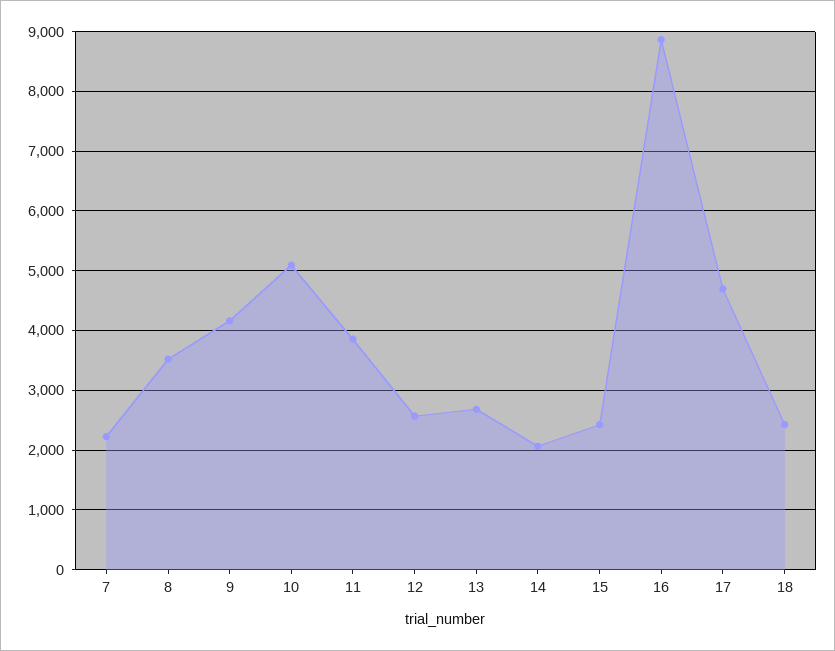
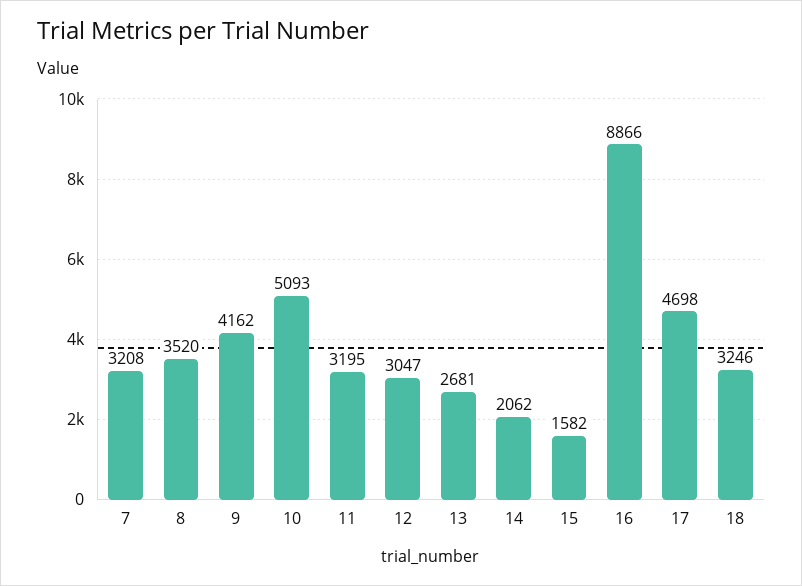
7: 2200 -> 3208
11: 3800 -> 3195
12: 2600 -> 3047
15: 2400 -> 1582
18: 2400 -> 3246

